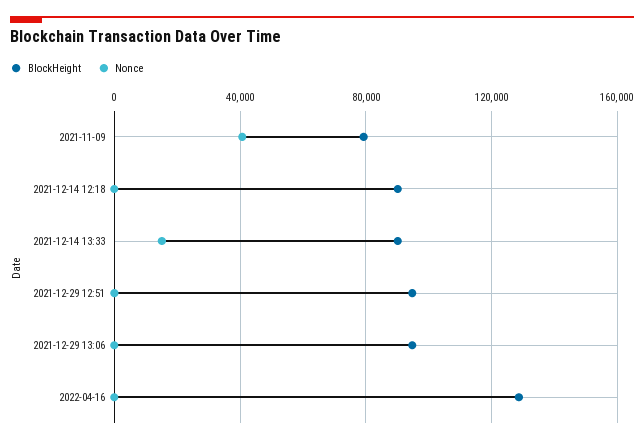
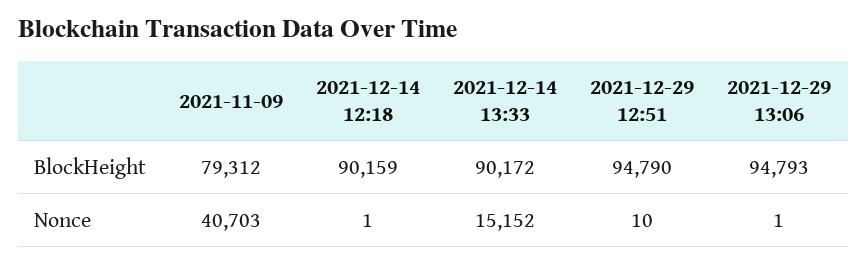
BlockHeight, 2022-04-16: 130000 -> none
Nonce, 2022-04-16: 0 -> none

